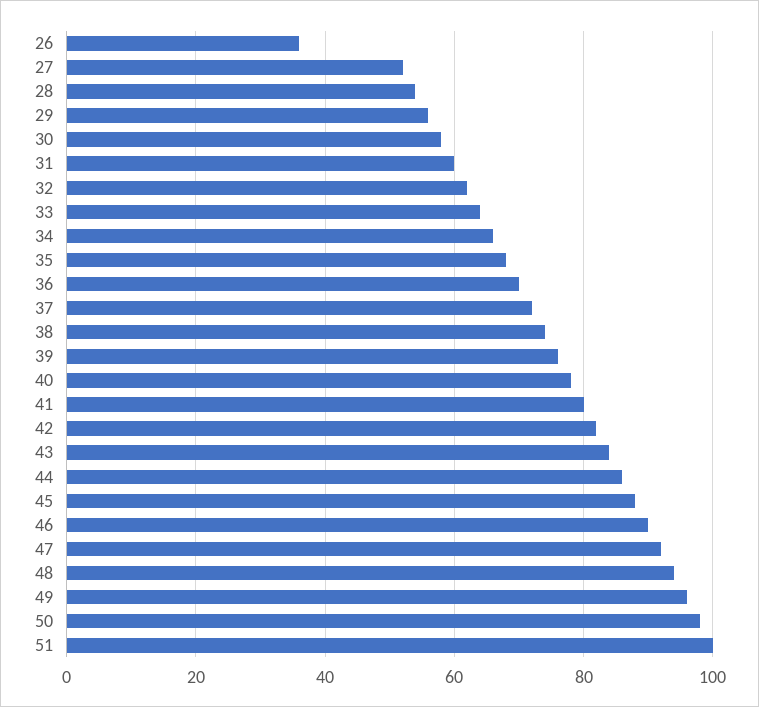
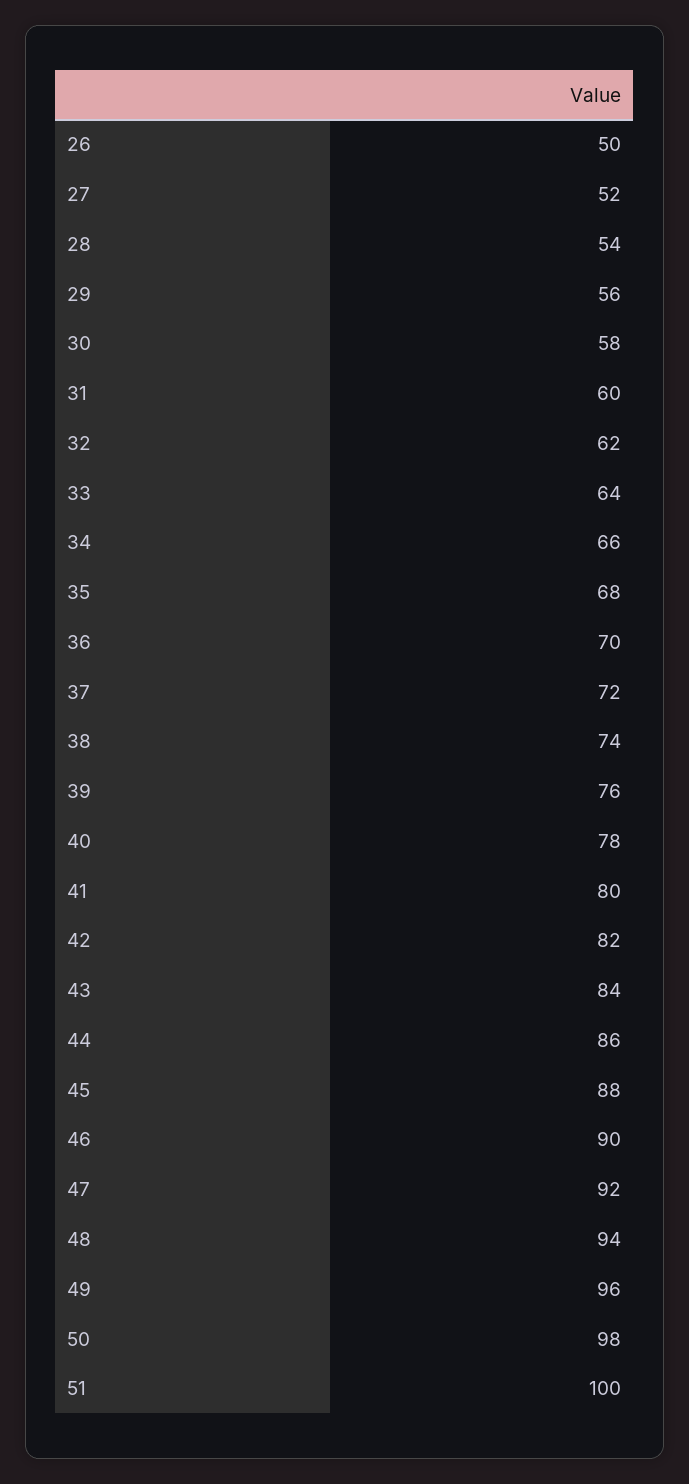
26: 35 -> 50

